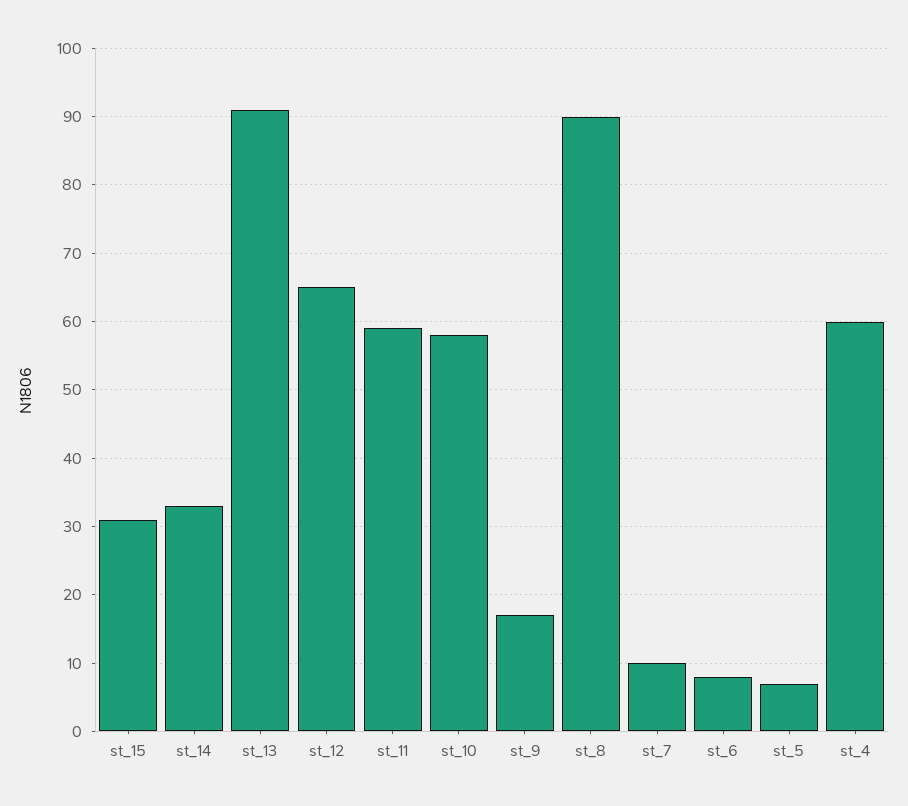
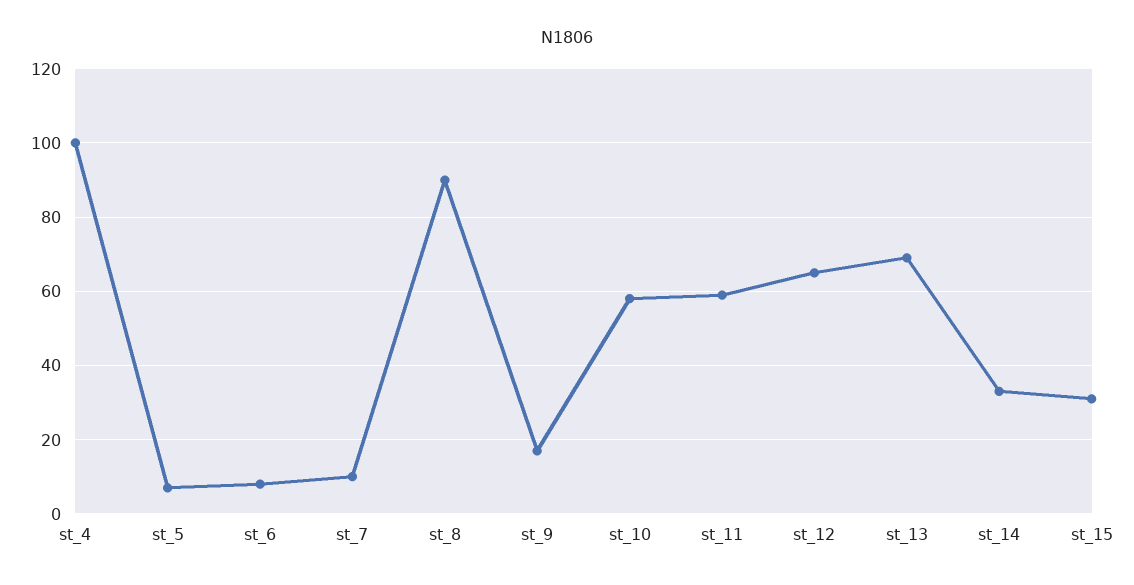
st_13: 91 -> 70
st_4: 60 -> 100

